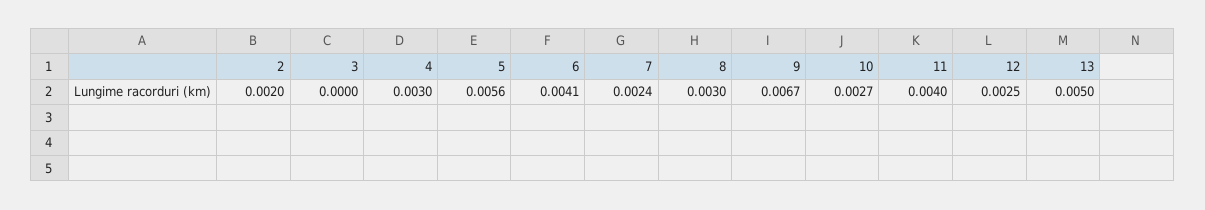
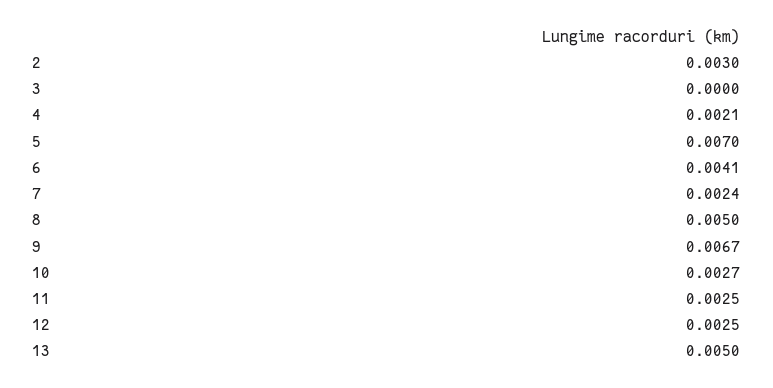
2: 0.002 -> 0.003
4: 0.003 -> 0.0021
5: 0.0056 -> 0.007
8: 0.003 -> 0.005
11: 0.004 -> 0.0025

